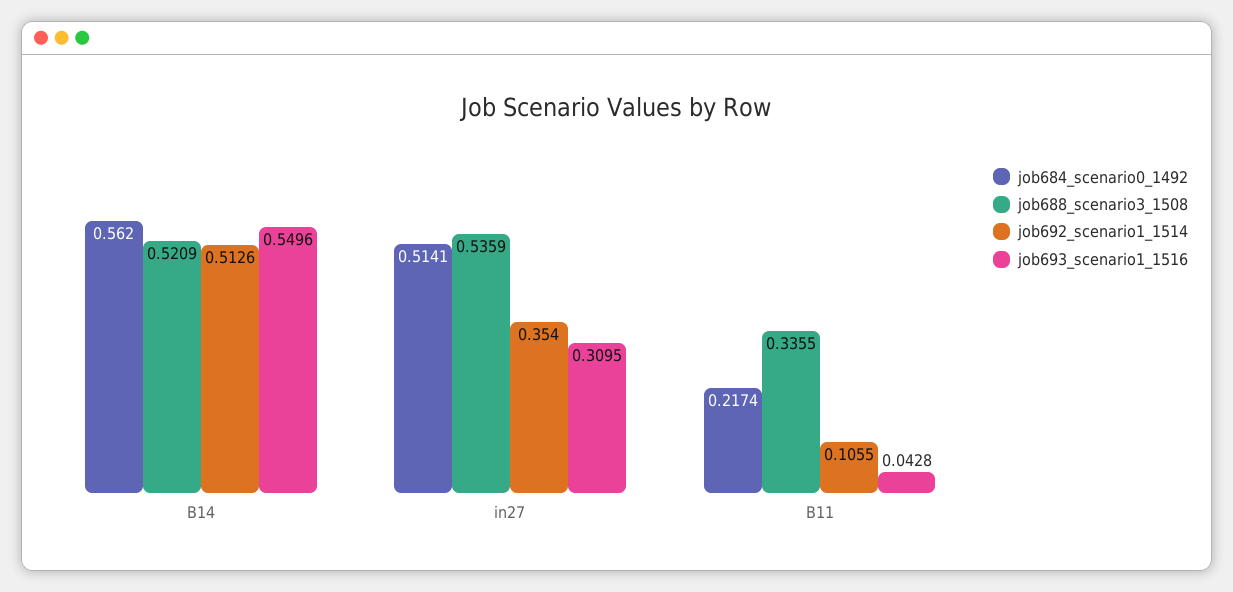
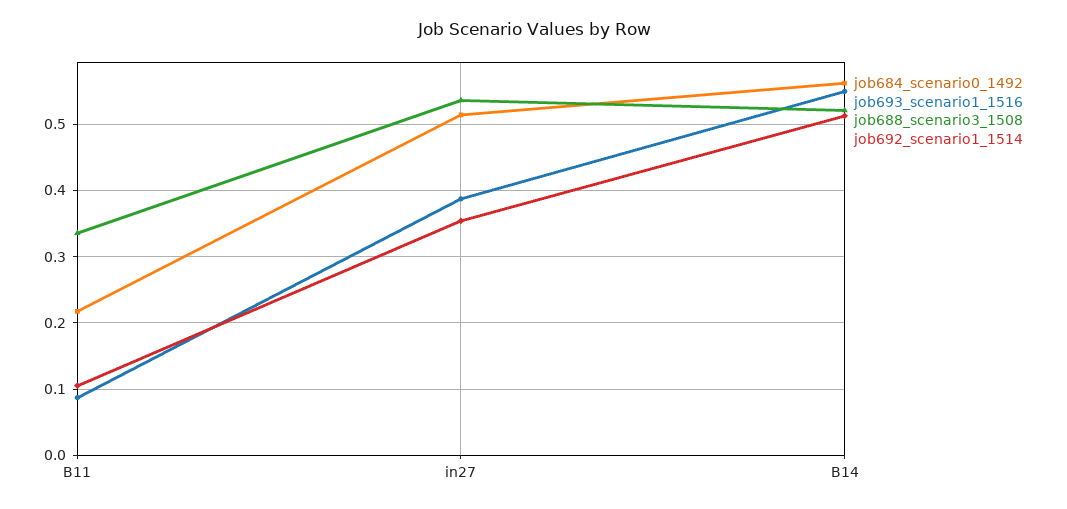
job693_scenario1_1516, in27: 0.3095 -> 0.39
job693_scenario1_1516, B11: 0.0428 -> 0.09

